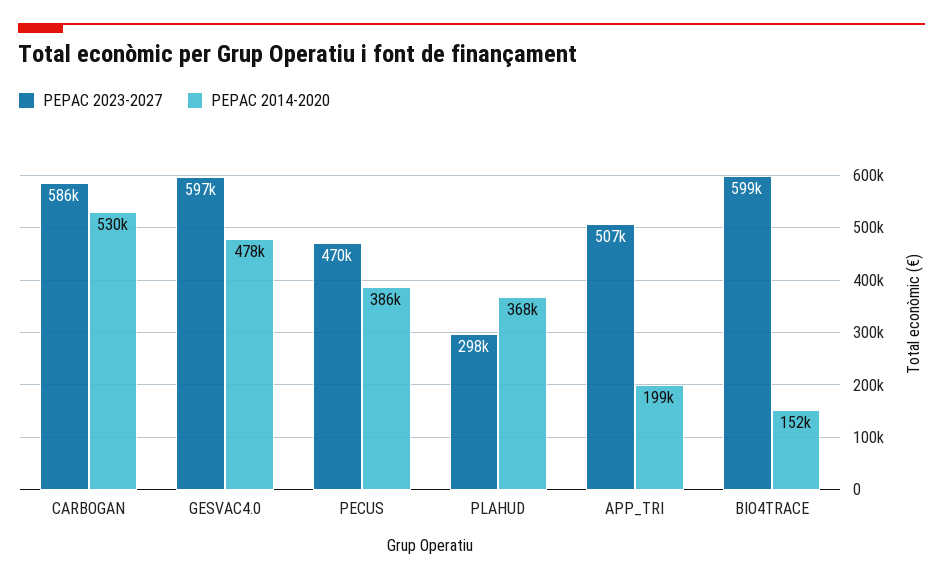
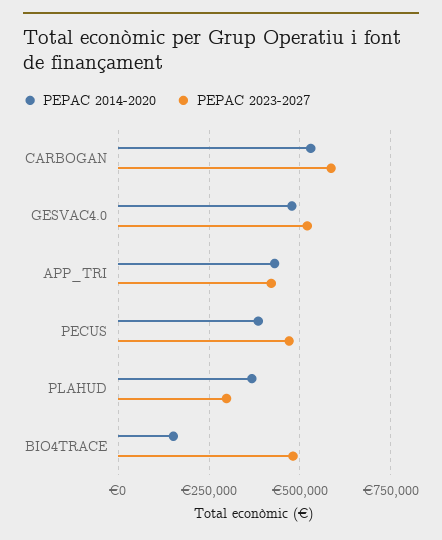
PEPAC 2023-2027, GESVAC4.0: 597000 -> 525000
PEPAC 2023-2027, APP_TRI: 507000 -> 425000
PEPAC 2014-2020, APP_TRI: 199000 -> 425000
PEPAC 2023-2027, BIO4TRACE: 599000 -> 475000

